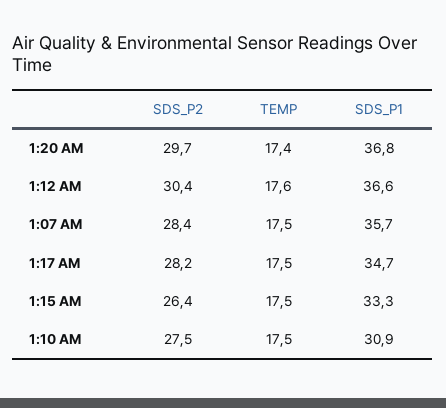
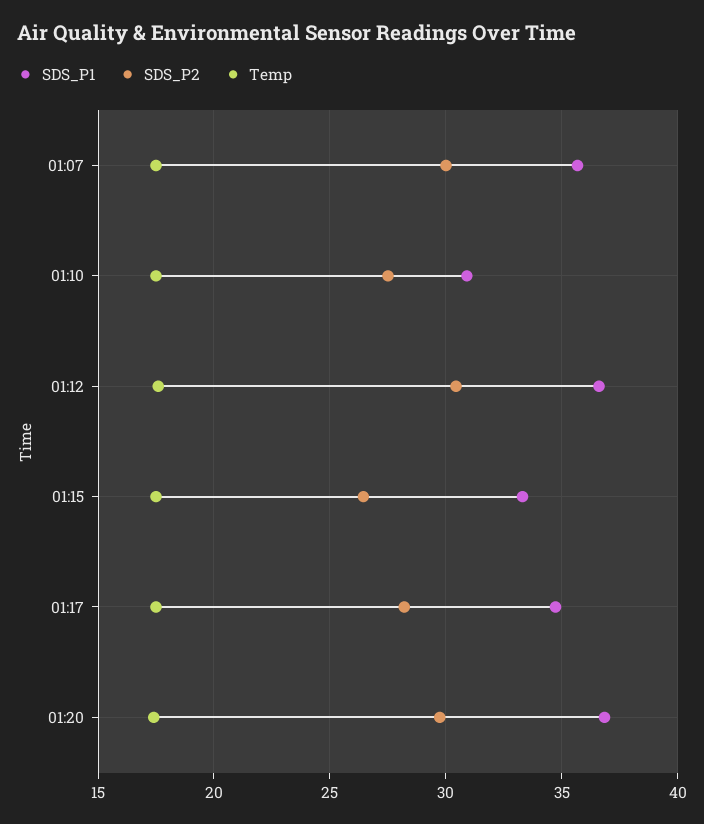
SDS_P2, 1:07 AM: 28.4 -> 30

